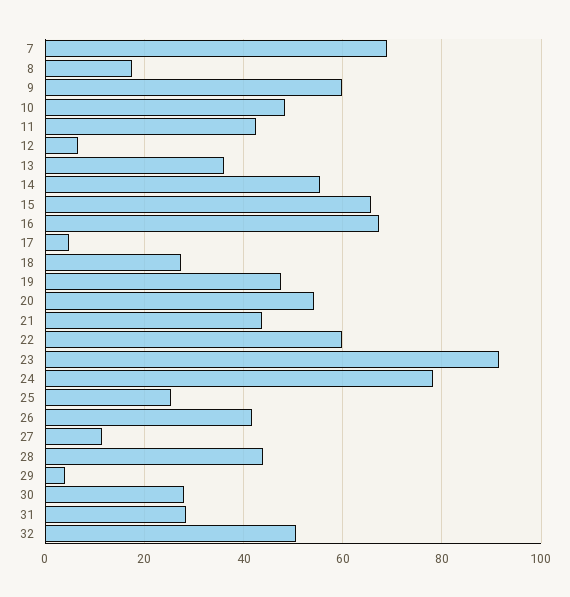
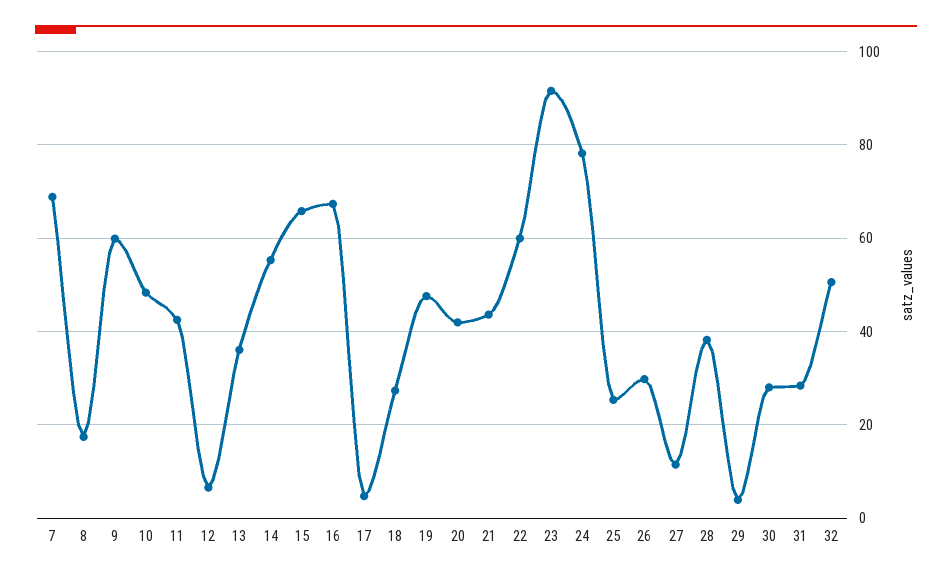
20: 54 -> 42
26: 42 -> 30
28: 44 -> 38

